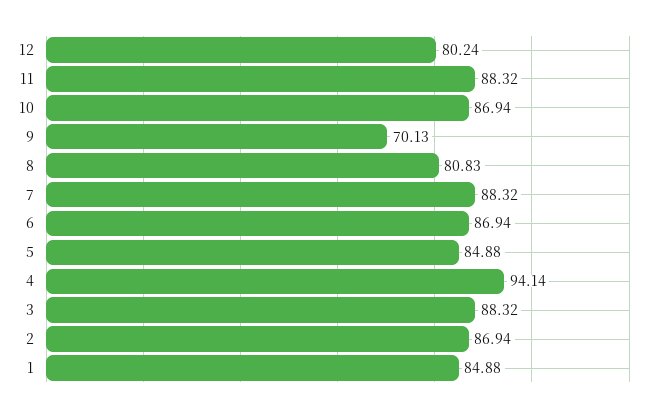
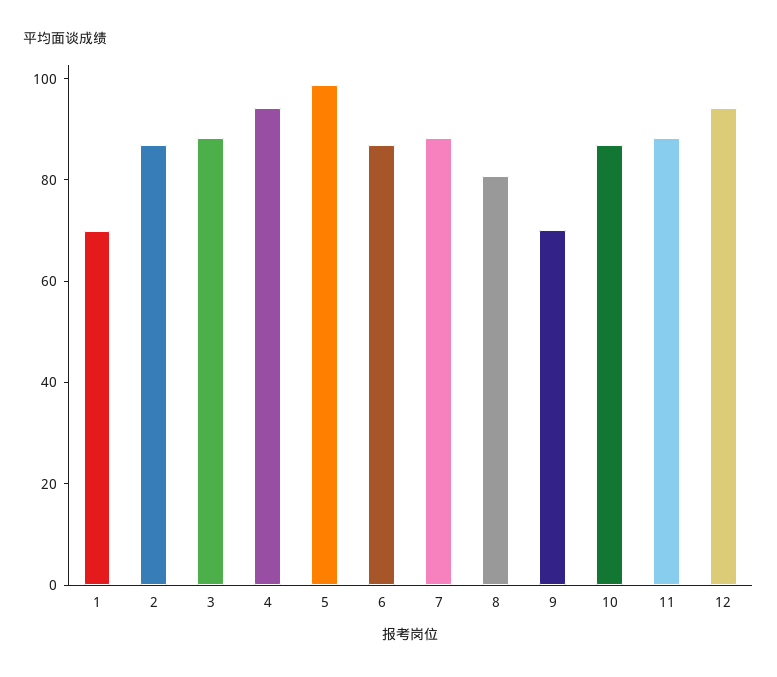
12: 80.24 -> 95
5: 84.88 -> 100
1: 84.88 -> 70

